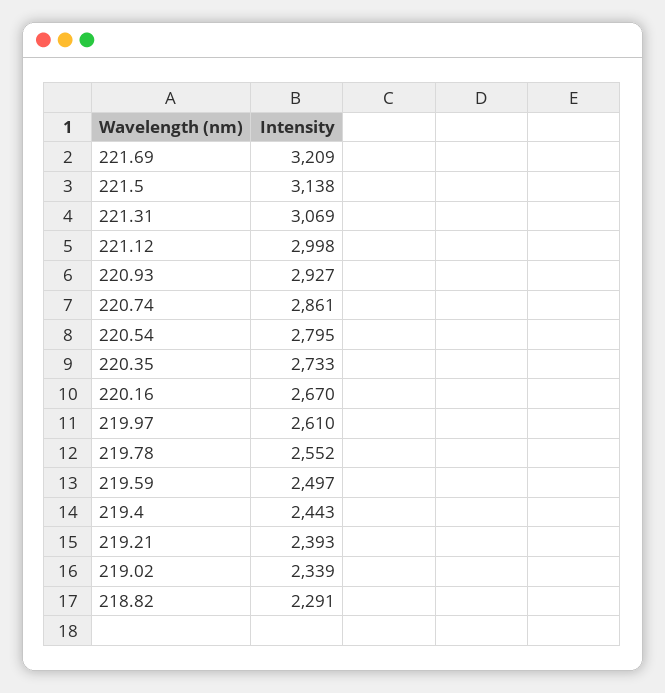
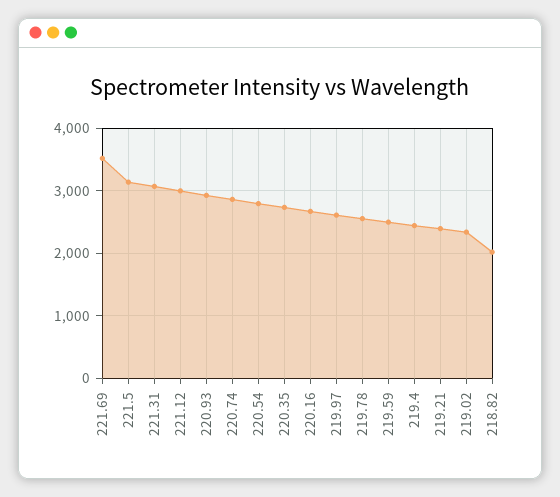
221.69: 3209 -> 3500
218.82: 2291 -> 2000

